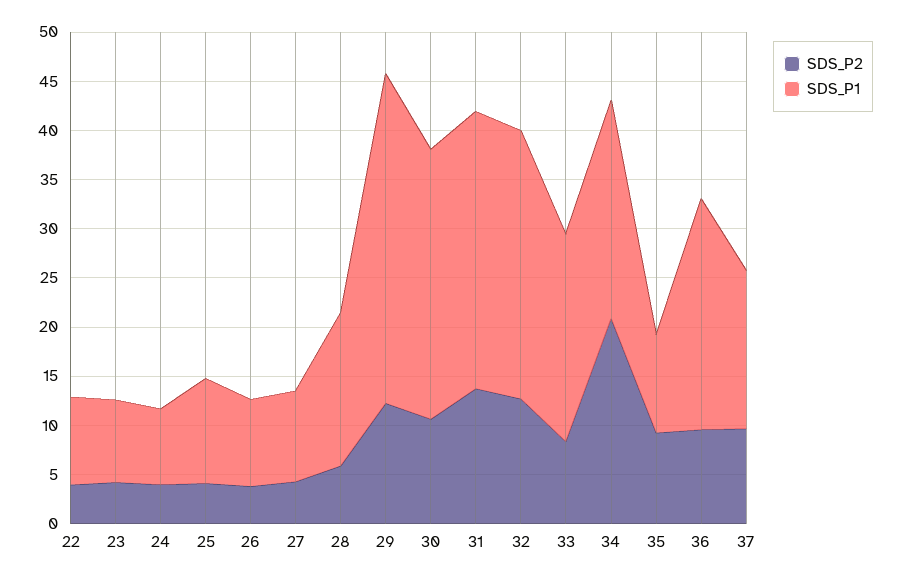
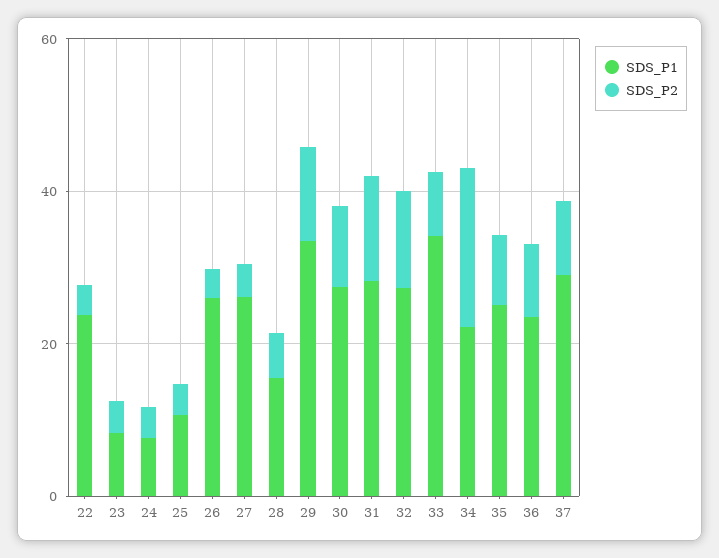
SDS_P1, 22: 9 -> 25
SDS_P1, 26: 9 -> 25
SDS_P1, 27: 9 -> 25
SDS_P1, 33: 21 -> 35
SDS_P1, 35: 10 -> 25
SDS_P1, 37: 16 -> 30

